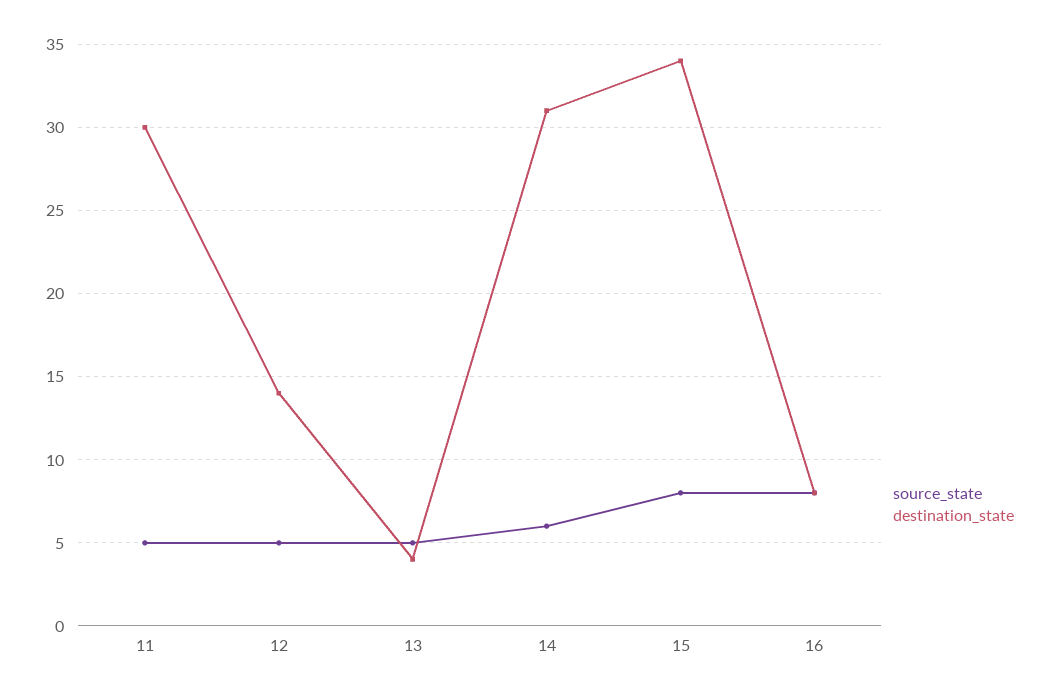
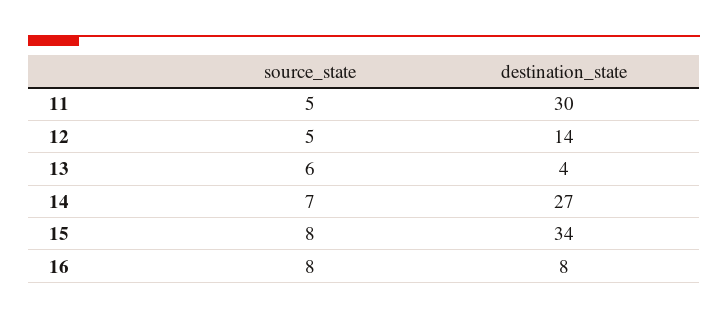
source_state, 13: 5 -> 6
source_state, 14: 6 -> 7
destination_state, 14: 31 -> 27

